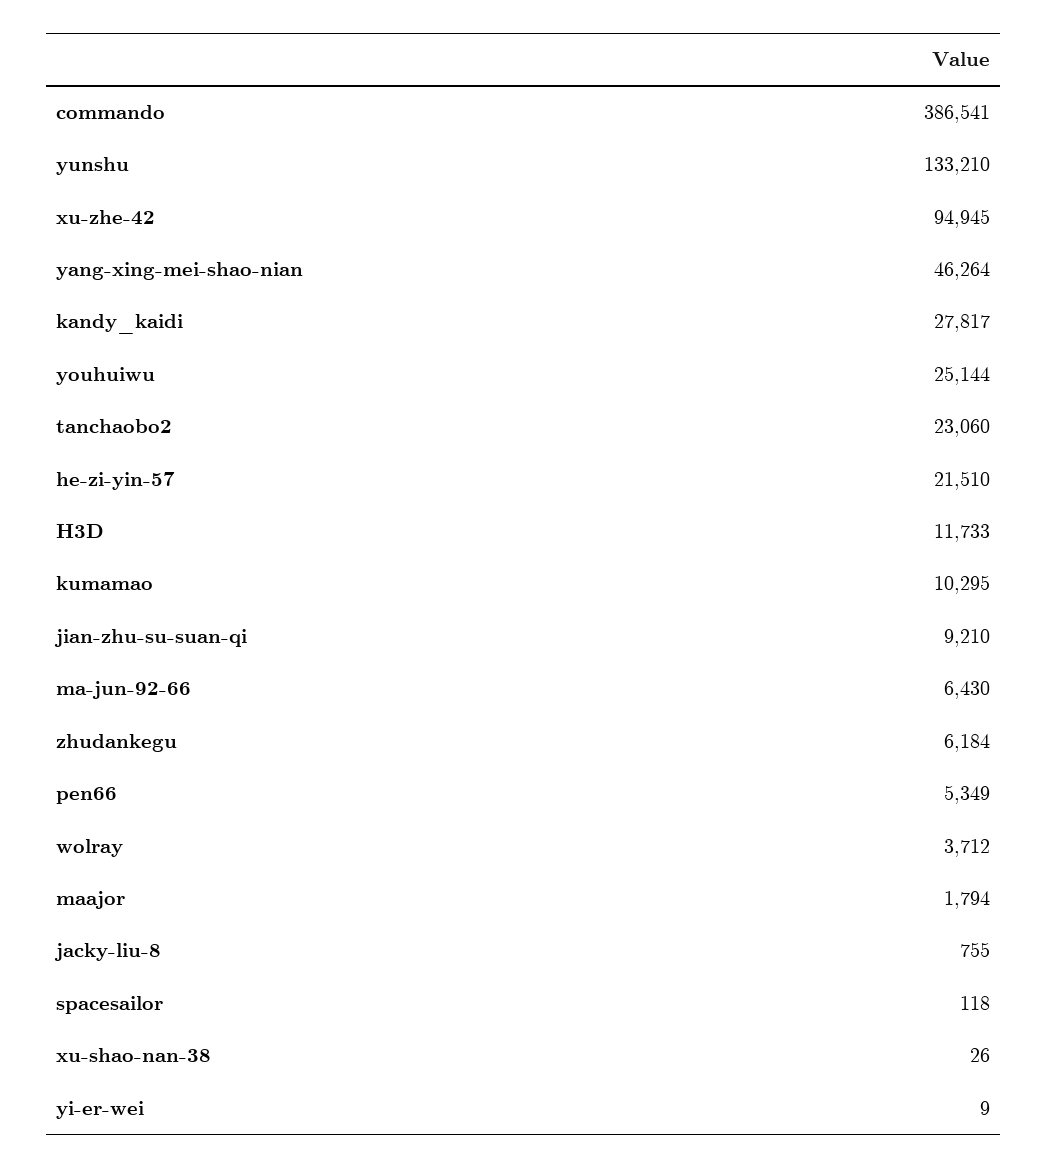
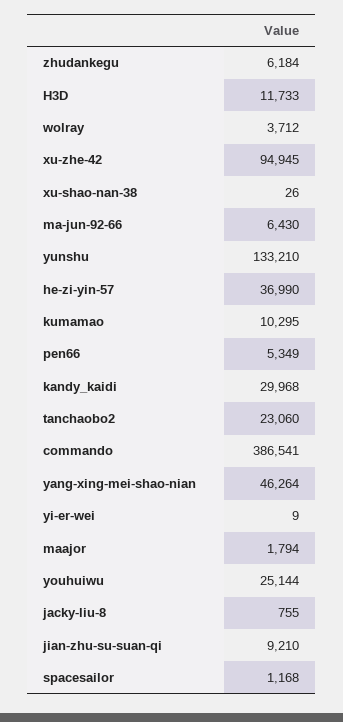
kandy_kaidi: 27817 -> 29968
he-zi-yin-57: 21510 -> 36990
spacesailor: 118 -> 1168

